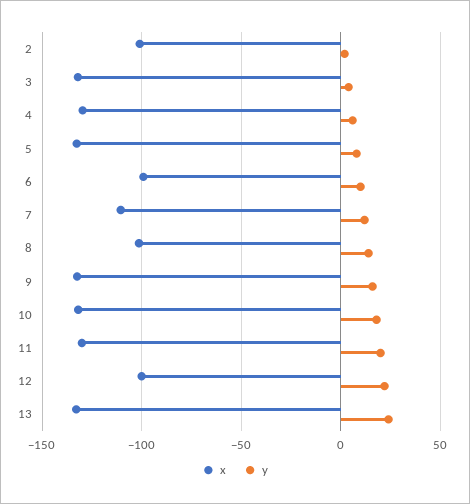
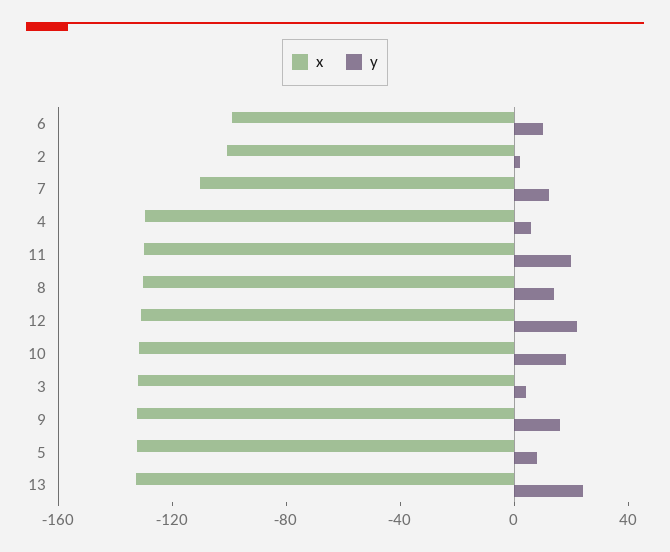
x, 8: -100 -> -130
x, 12: -100 -> -130

